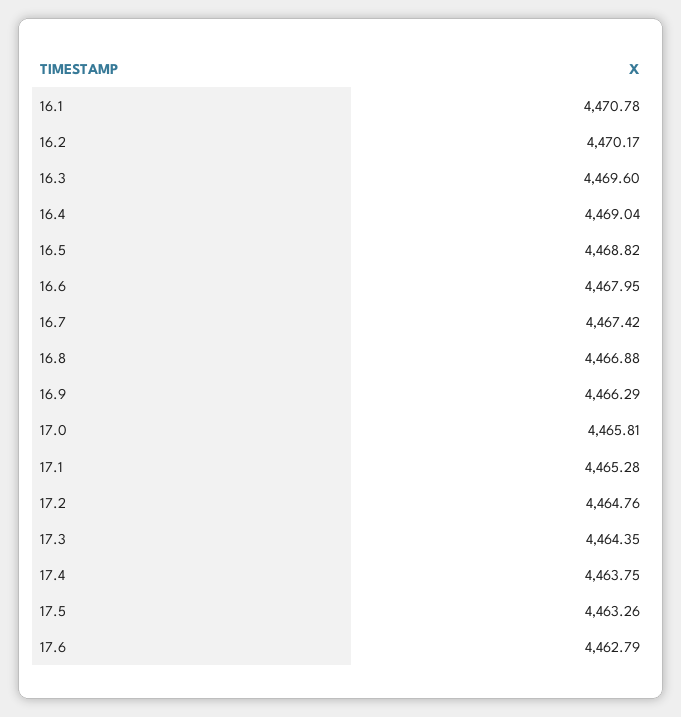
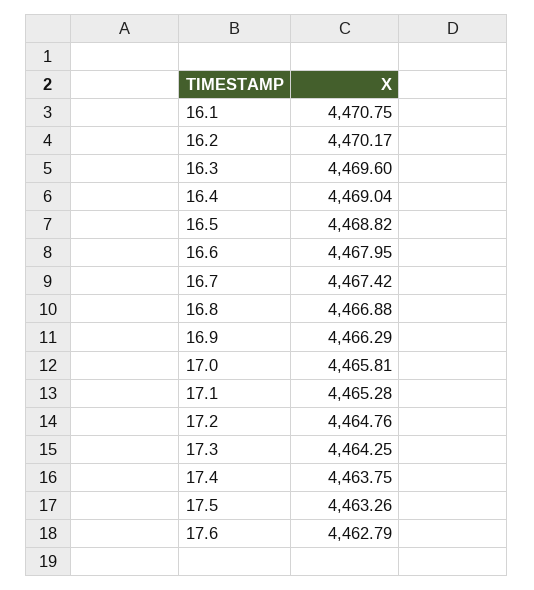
16.1: 4470.78 -> 4470.75
17.3: 4464.35 -> 4464.25

